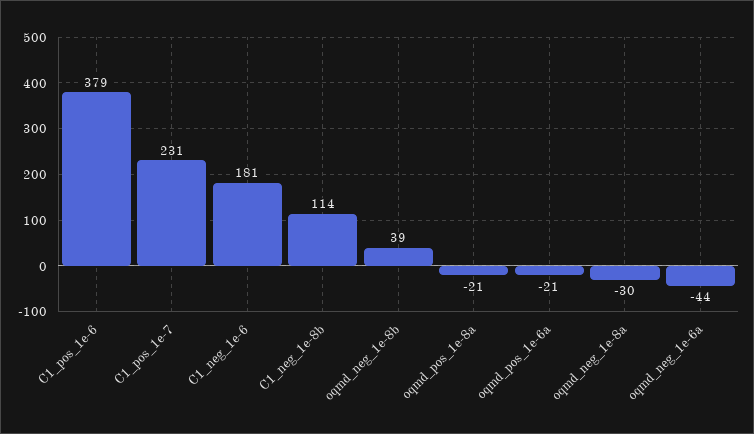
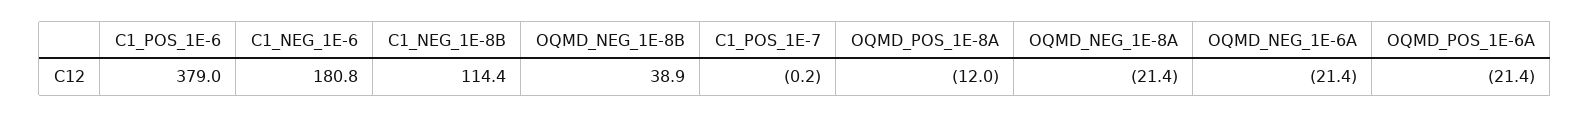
C1_pos_1e-7: 231 -> -0.2
oqmd_pos_1e-8a: -21 -> -12
oqmd_neg_1e-8a: -30 -> -21.4
oqmd_neg_1e-6a: -44 -> -21.4

